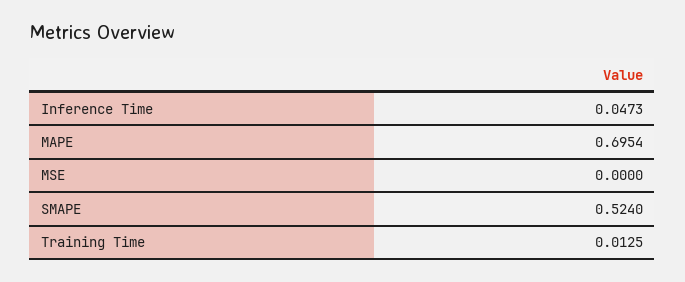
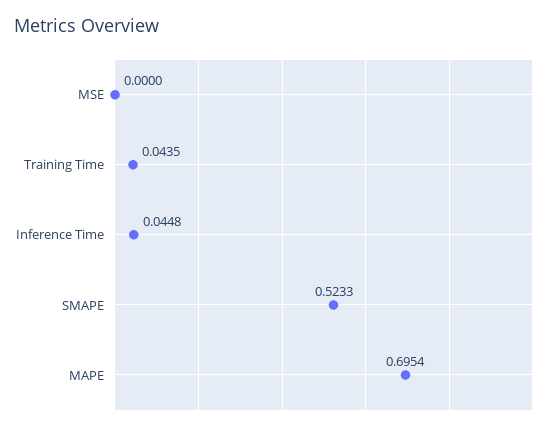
Inference Time: 0.0473 -> 0.0448
SMAPE: 0.524 -> 0.5233
Training Time: 0.0125 -> 0.0435

